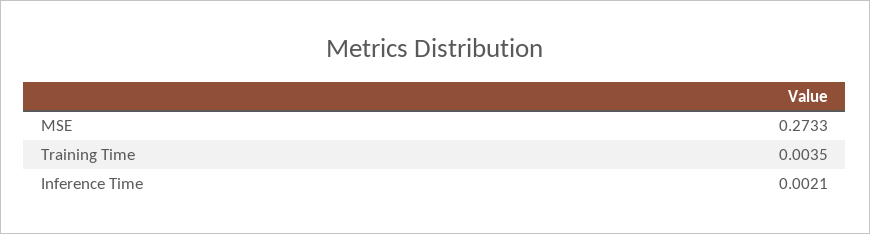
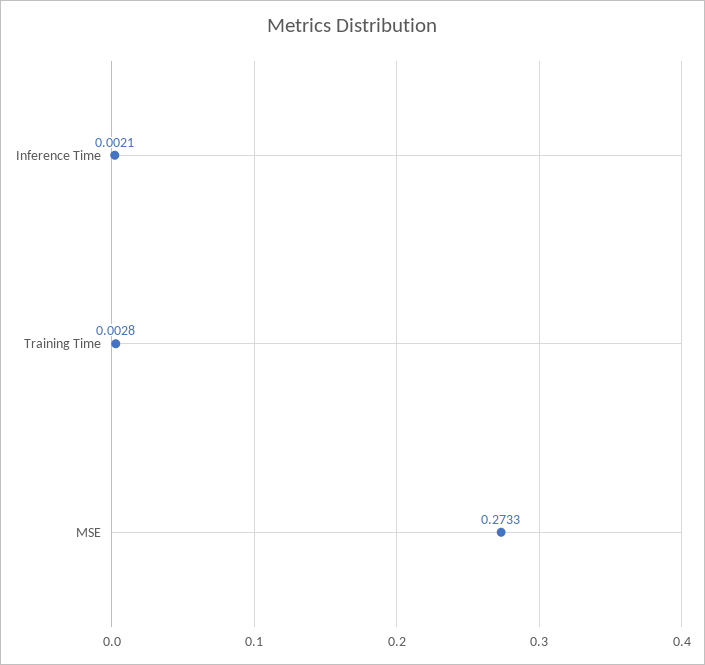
Training Time: 0.0035 -> 0.0028

